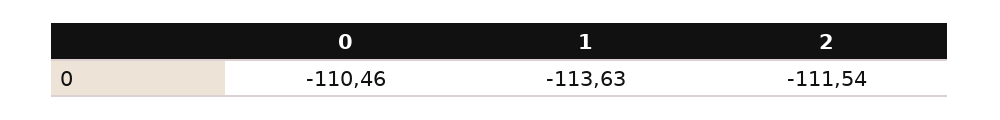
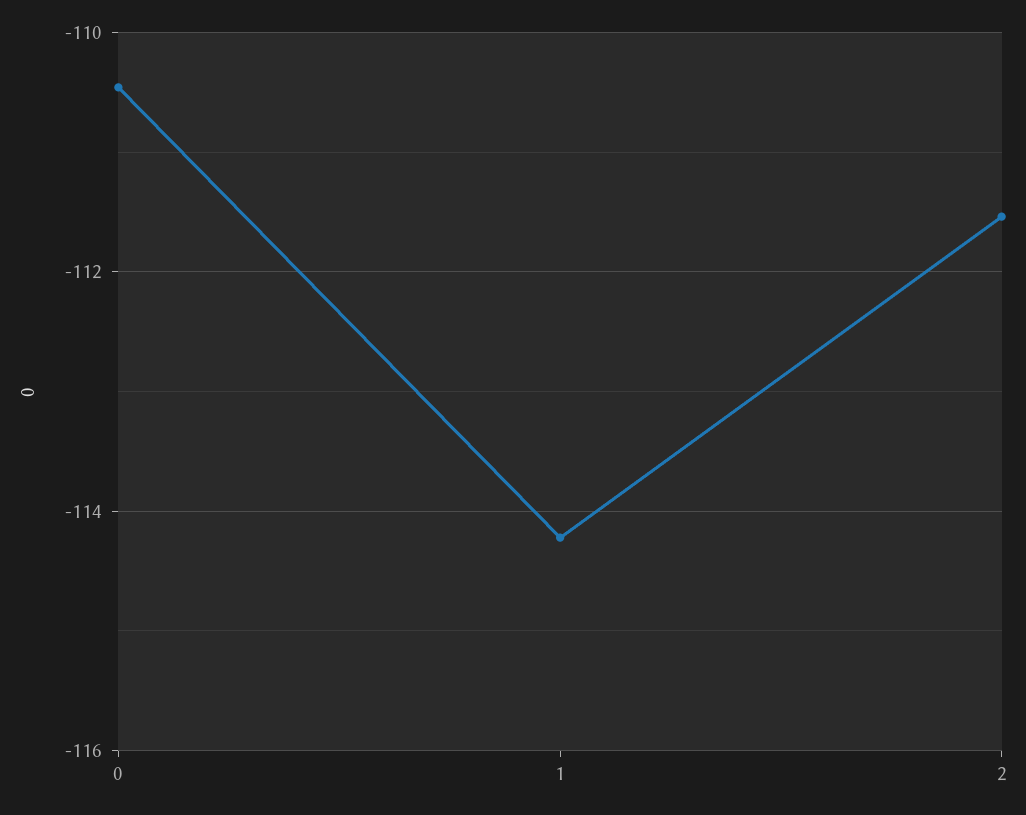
1: -113.63 -> -114.2

